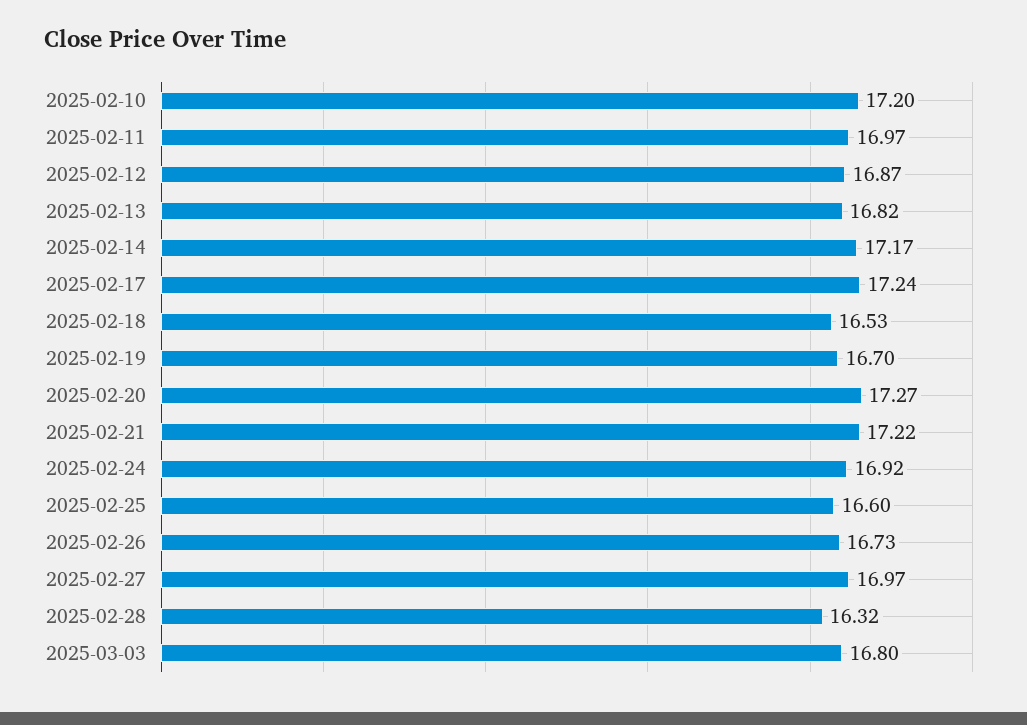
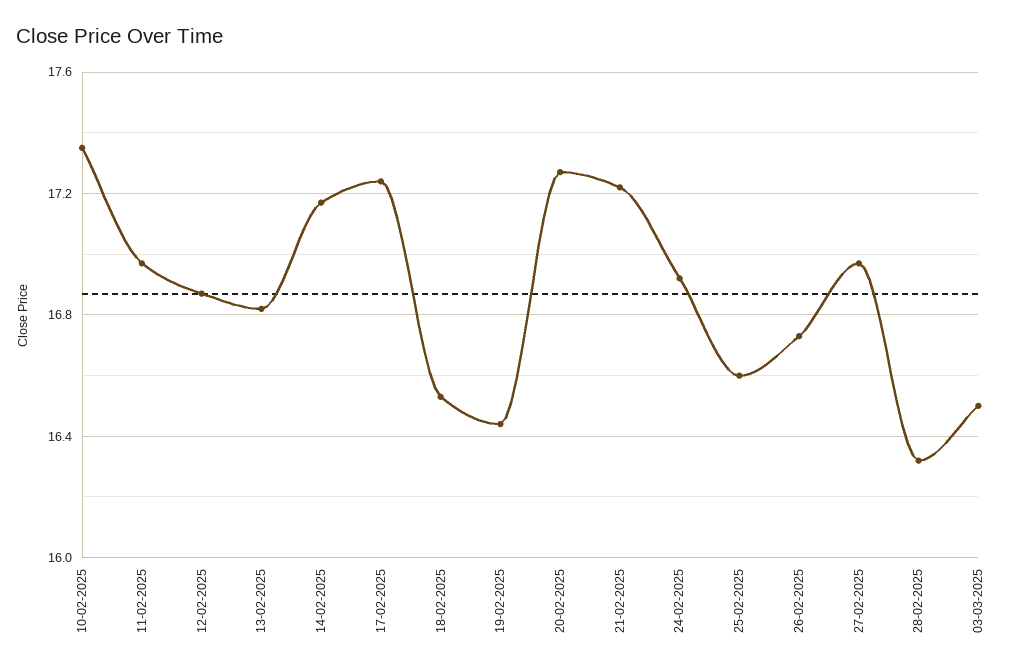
2025-02-10: 17.2 -> 17.35
2025-02-19: 16.7 -> 16.45
2025-03-03: 16.8 -> 16.5

